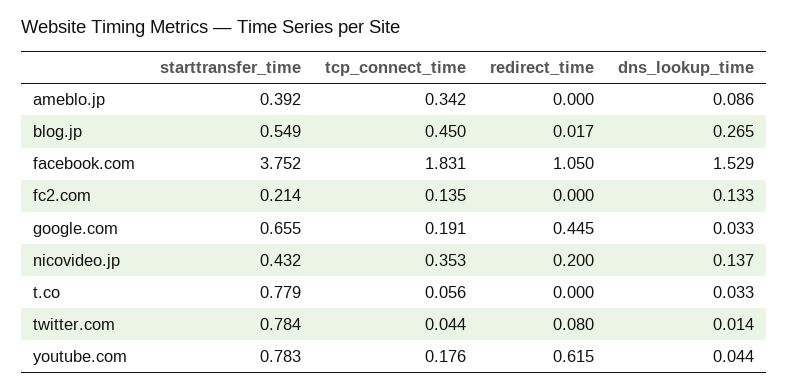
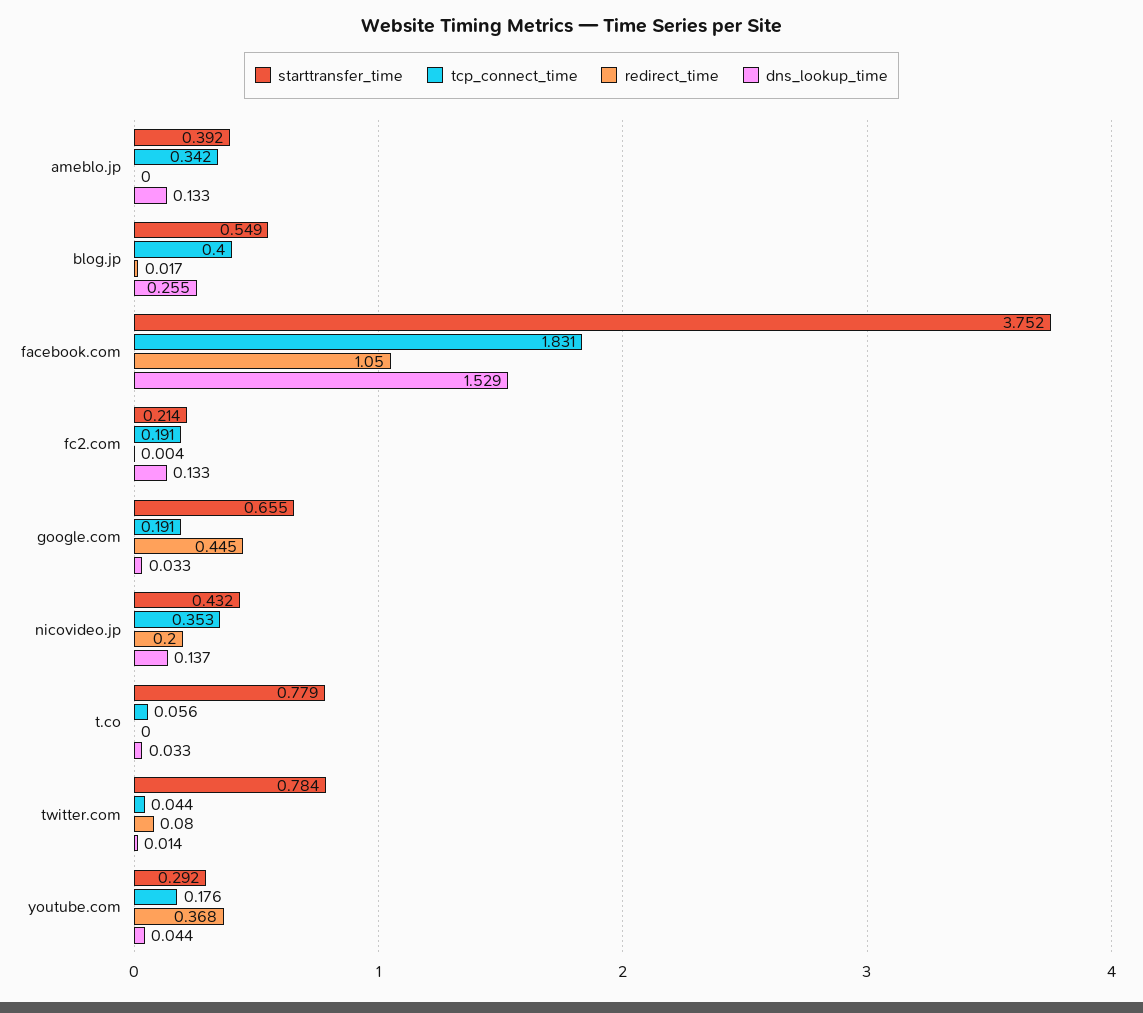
dns_lookup_time, ameblo.jp: 0.086 -> 0.133
tcp_connect_time, blog.jp: 0.45 -> 0.4
dns_lookup_time, blog.jp: 0.265 -> 0.255
tcp_connect_time, fc2.com: 0.135 -> 0.191
redirect_time, fc2.com: 0 -> 0.004
starttransfer_time, youtube.com: 0.783 -> 0.292
redirect_time, youtube.com: 0.615 -> 0.368

